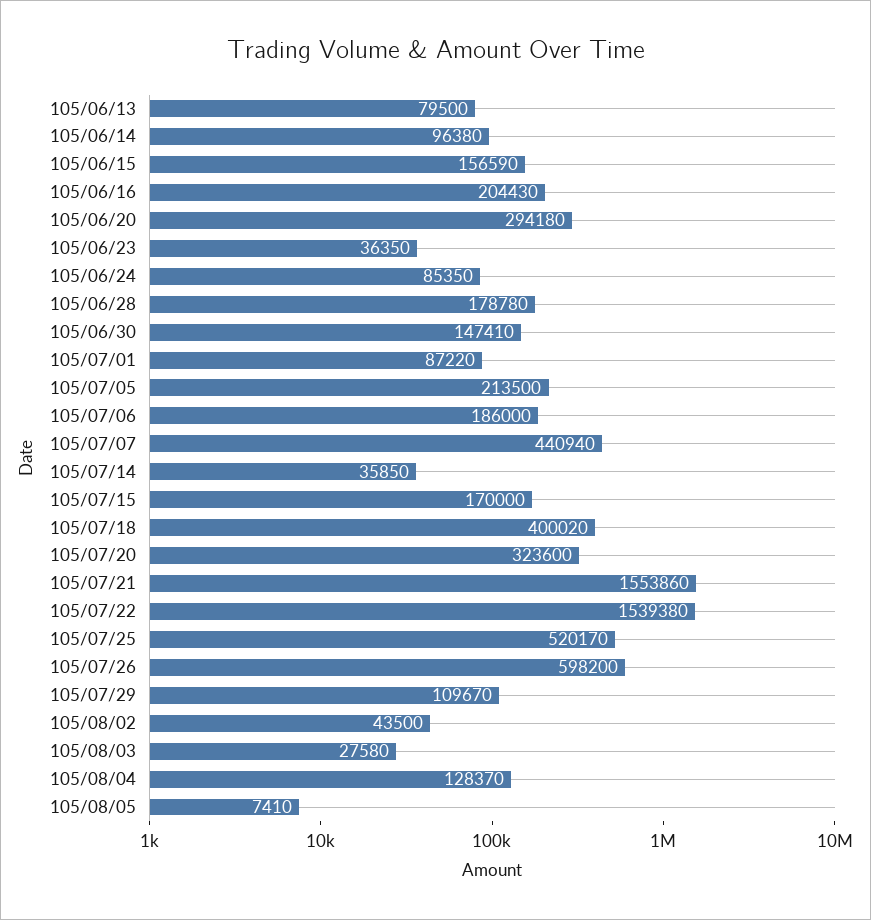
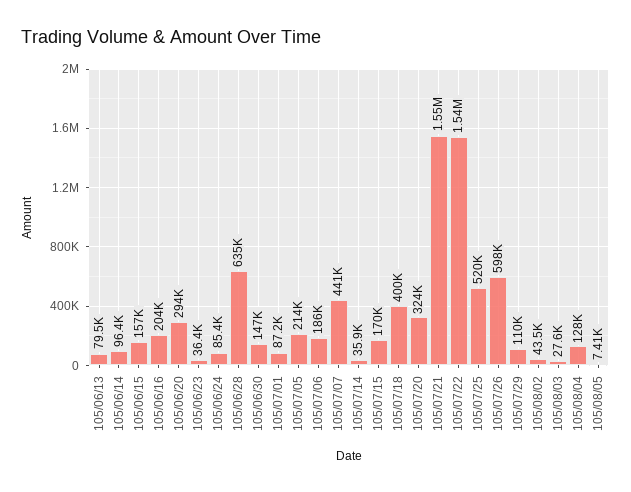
105/06/28: 178780 -> 635000

